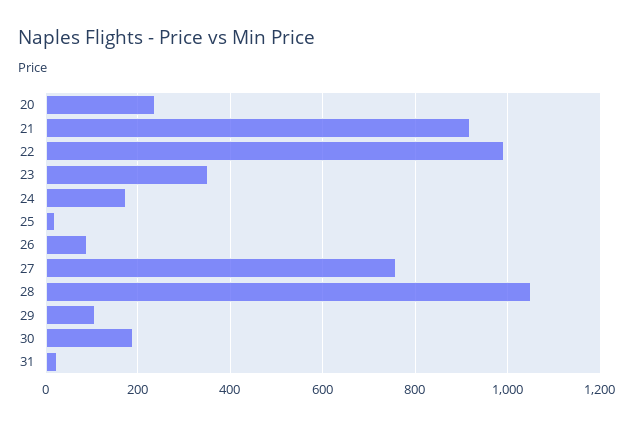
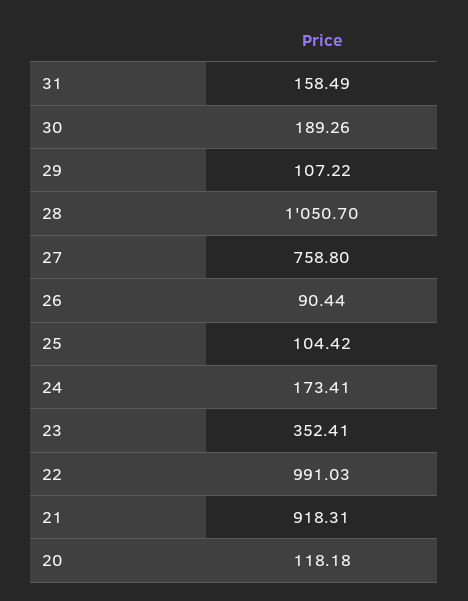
20: 240 -> 118.18
25: 20 -> 104.42
31: 20 -> 158.49

